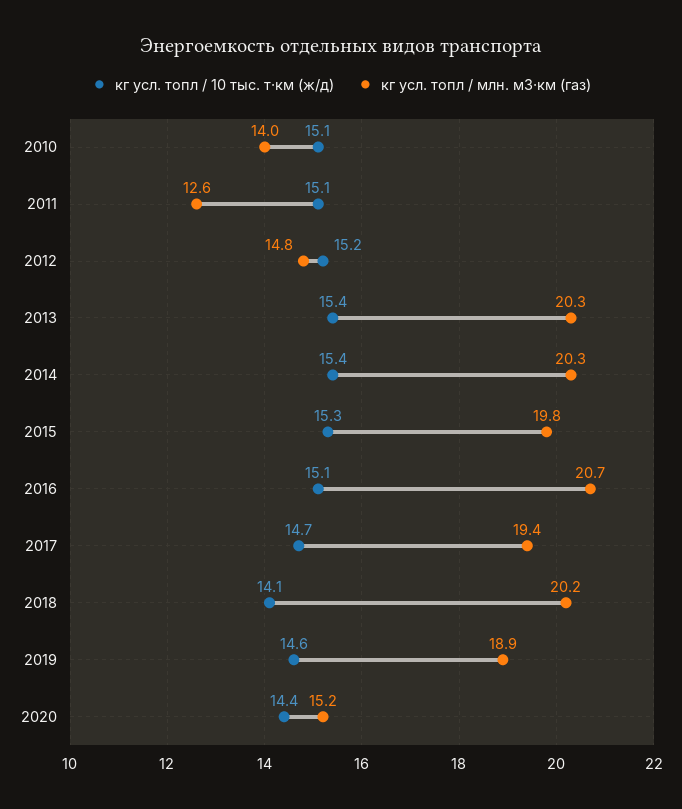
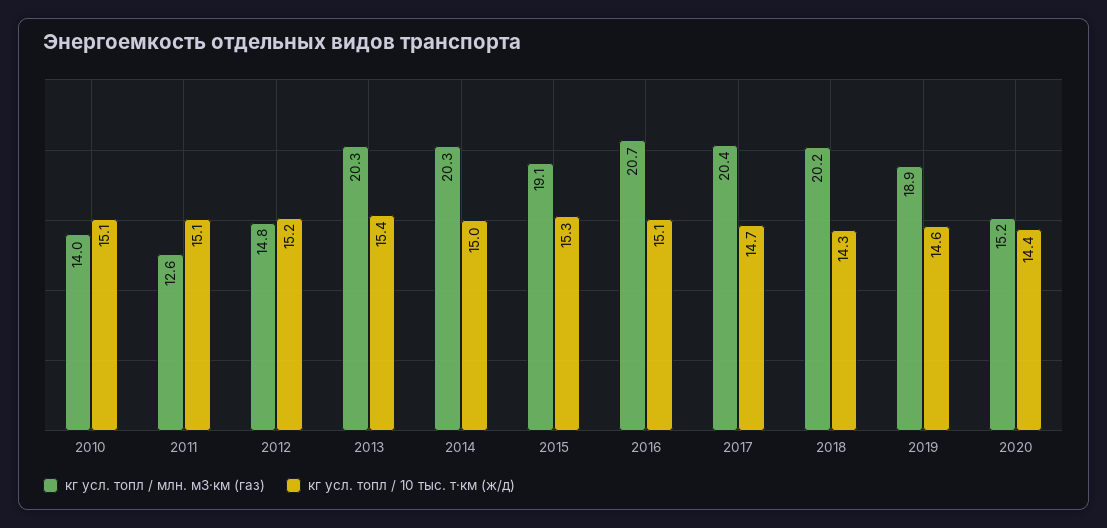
кг усл. топл / 10 тыс. т·км (ж/д), 2014: 15.4 -> 15
кг усл. топл / млн. м3·км (газ), 2015: 19.8 -> 19.1
кг усл. топл / млн. м3·км (газ), 2017: 19.4 -> 20.4
кг усл. топл / 10 тыс. т·км (ж/д), 2018: 14.1 -> 14.3

